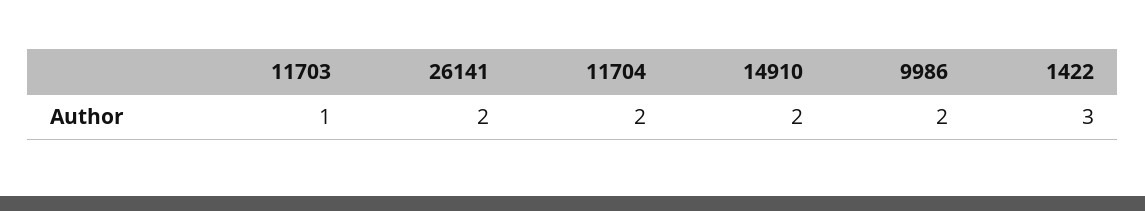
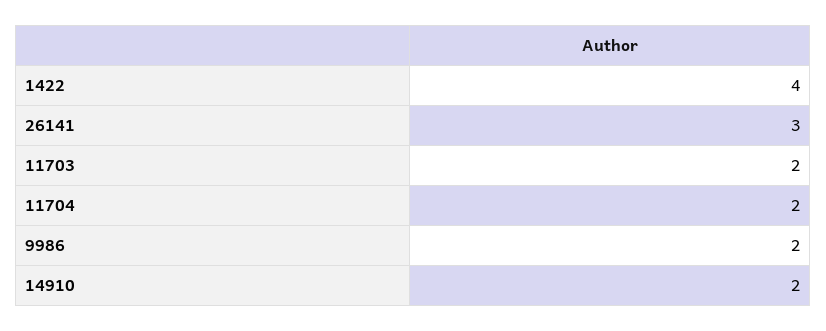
11703: 1 -> 2
26141: 2 -> 3
1422: 3 -> 4

